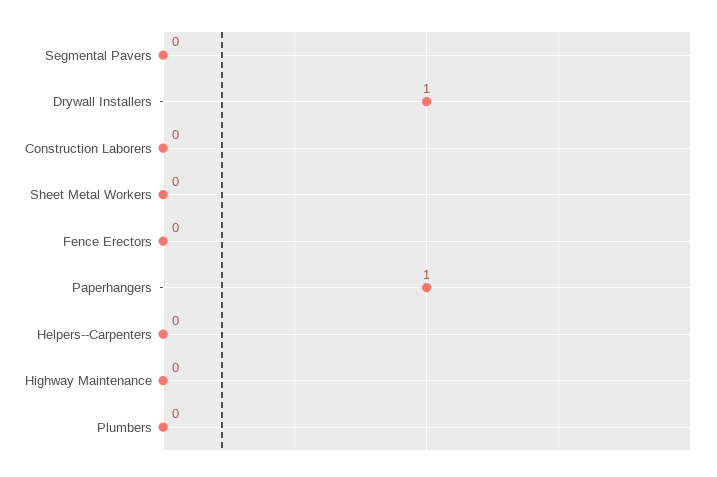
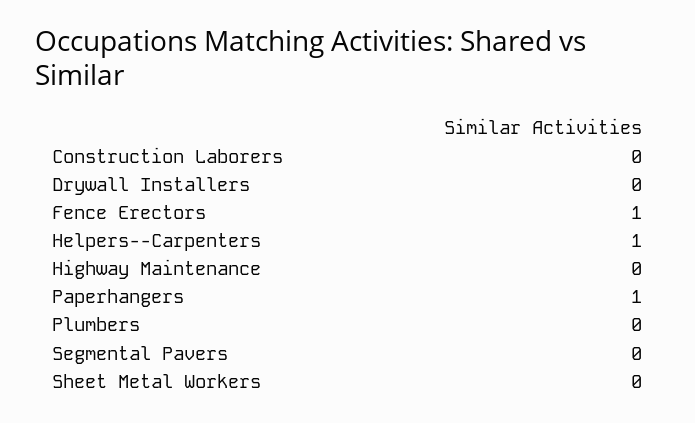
Drywall Installers: 1 -> 0
Fence Erectors: 0 -> 1
Helpers--Carpenters: 0 -> 1

